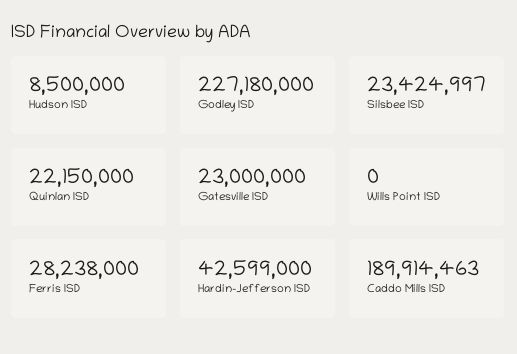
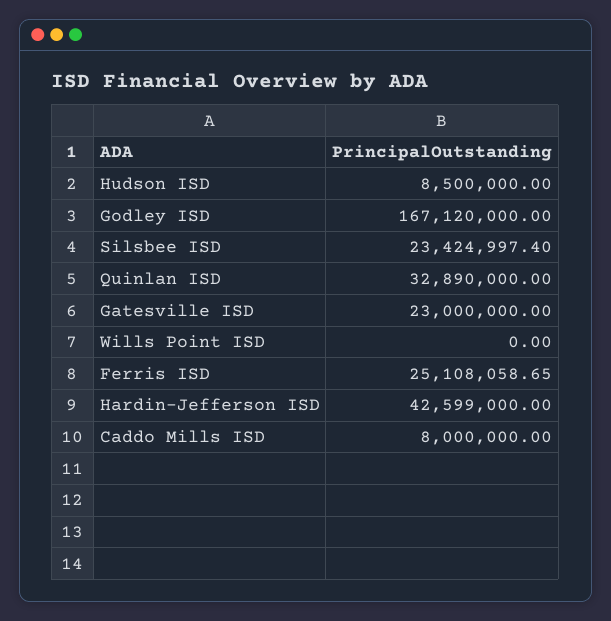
Godley ISD: 227180000 -> 167120000
Quinlan ISD: 22150000 -> 32890000
Ferris ISD: 28238000 -> 25108058.65
Caddo Mills ISD: 189914463 -> 8000000

